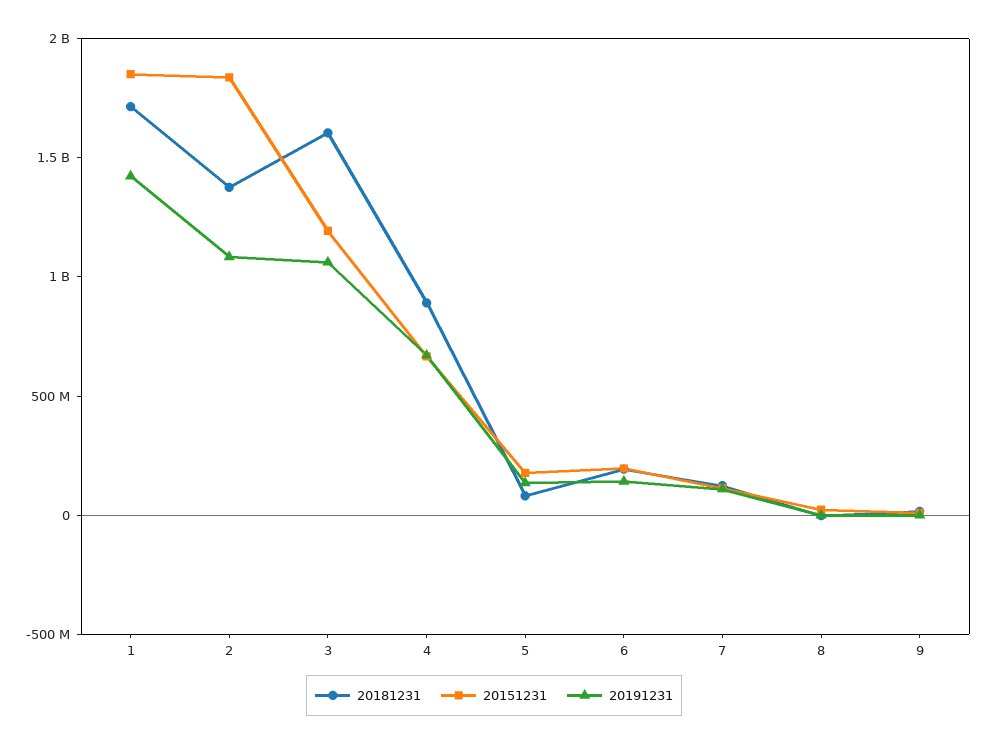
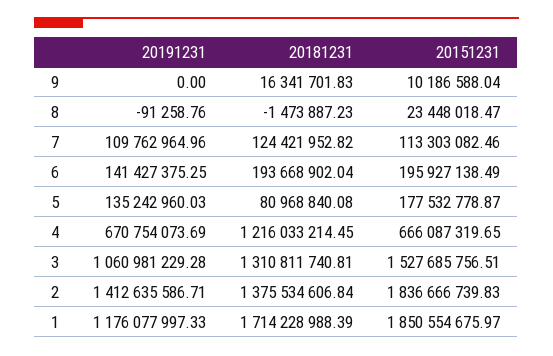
20191231, 1: 1400000000 -> 1176077997.33
20191231, 2: 1100000000 -> 1412635586.71
20181231, 3: 1600000000 -> 1310811740.81
20151231, 3: 1200000000 -> 1527685756.51
20181231, 4: 900000000 -> 1216033214.45

